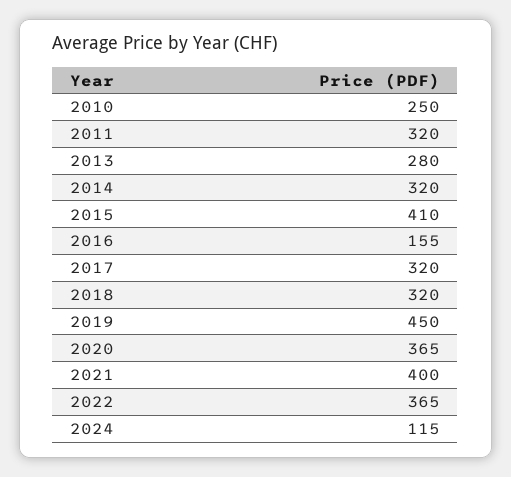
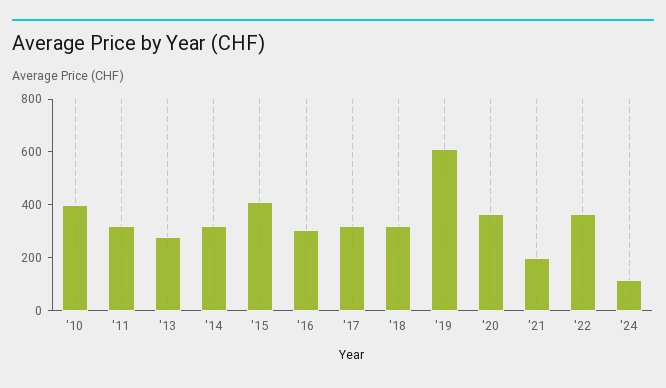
2010: 250 -> 400
2016: 155 -> 300
2019: 450 -> 600
2021: 400 -> 200

